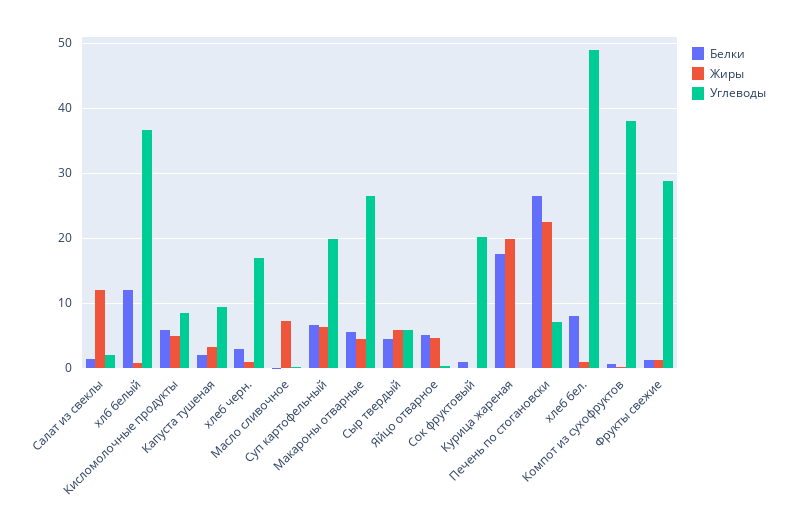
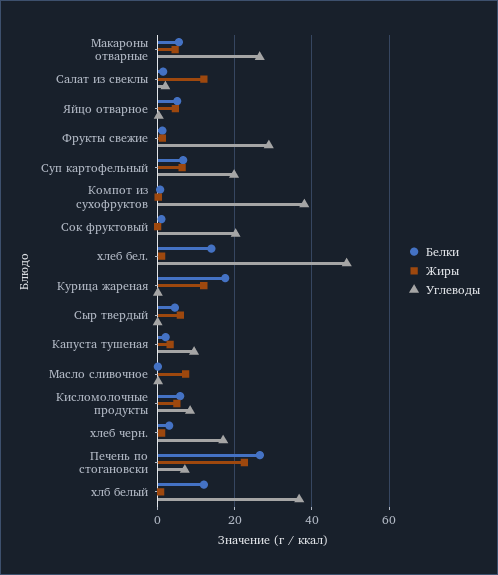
Углеводы, Сыр твердый: 6 -> 0
Жиры, Курица жареная: 20 -> 12
Белки, хлеб бел.: 8 -> 14

